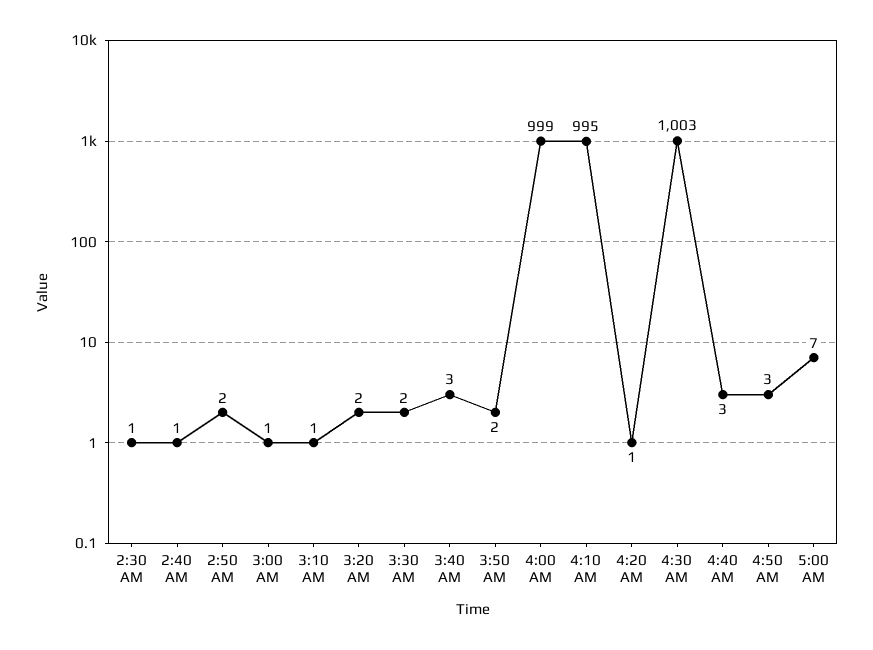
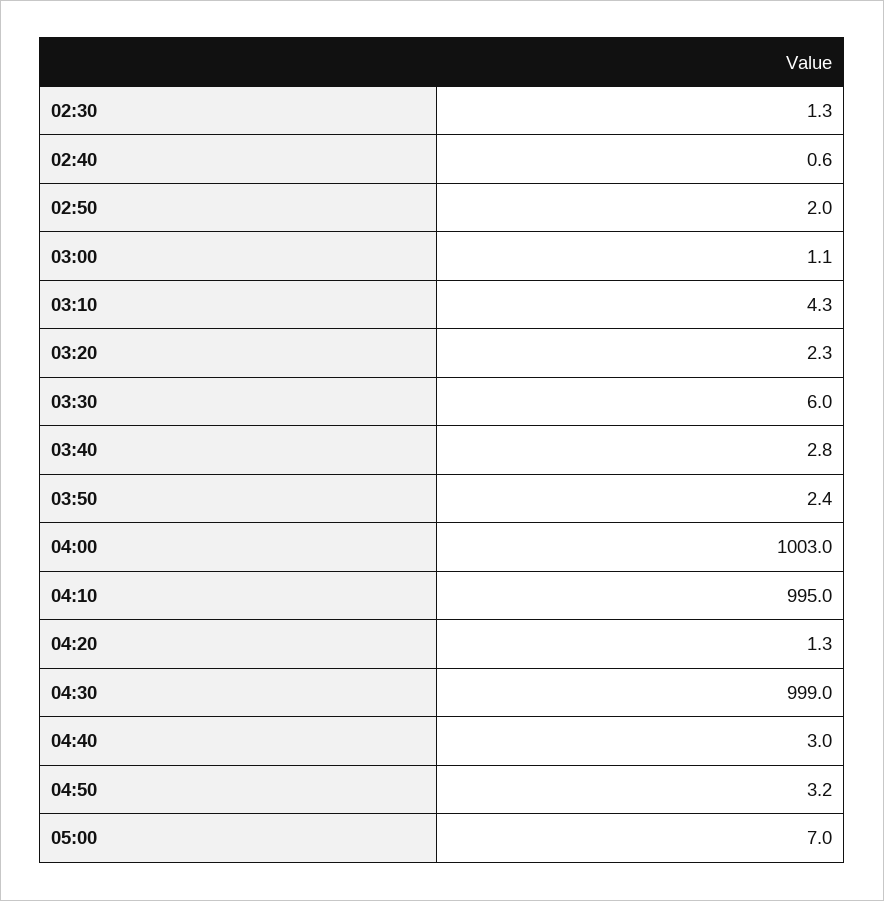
3:10 AM: 1 -> 4.3
3:30 AM: 2 -> 6
4:00 AM: 999 -> 1003
4:30 AM: 1003 -> 999

